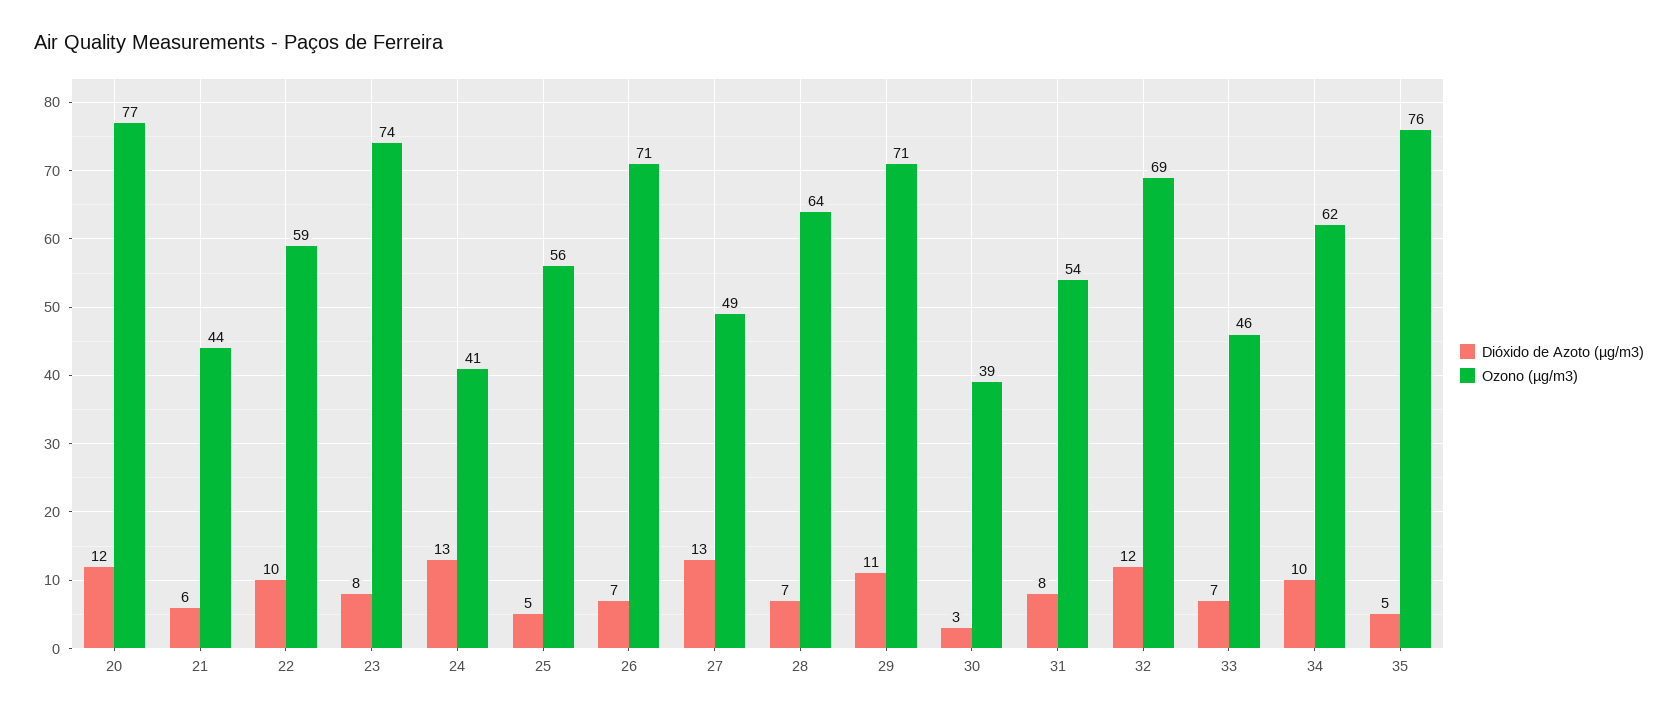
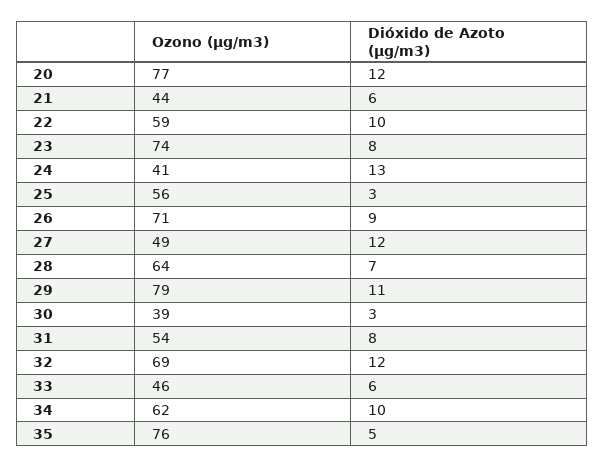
Dióxido de Azoto (µg/m3), 25: 5 -> 3
Dióxido de Azoto (µg/m3), 26: 7 -> 9
Dióxido de Azoto (µg/m3), 27: 13 -> 12
Ozono (µg/m3), 29: 71 -> 79
Dióxido de Azoto (µg/m3), 33: 7 -> 6

